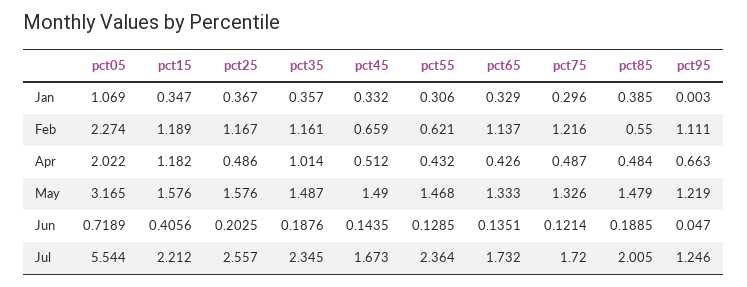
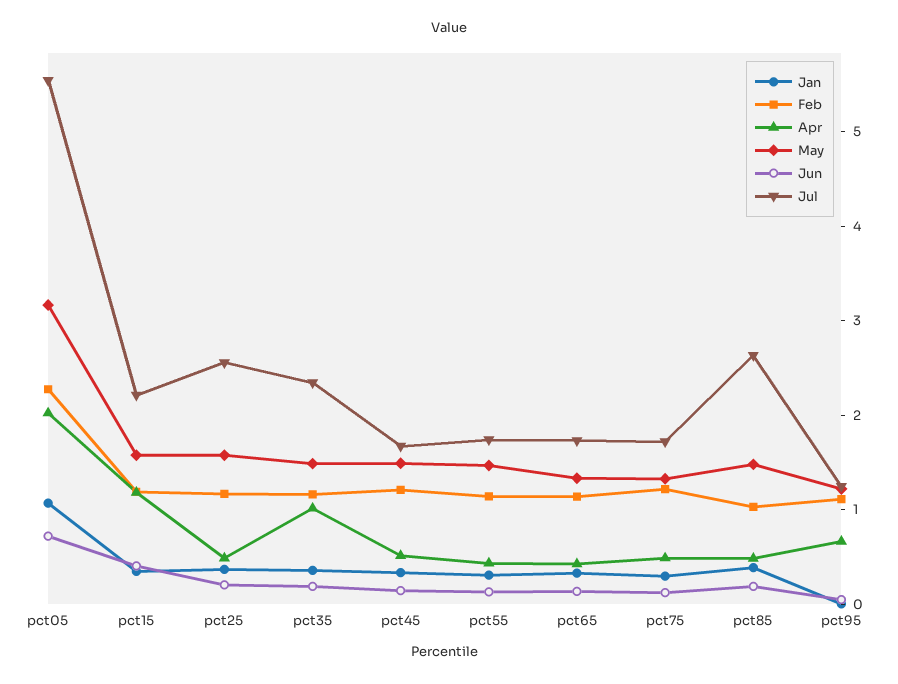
Feb, pct45: 0.659 -> 1.2
Feb, pct55: 0.621 -> 1.2
Feb, pct85: 0.55 -> 1
Jul, pct55: 2.364 -> 1.8
Jul, pct85: 2.005 -> 2.6

